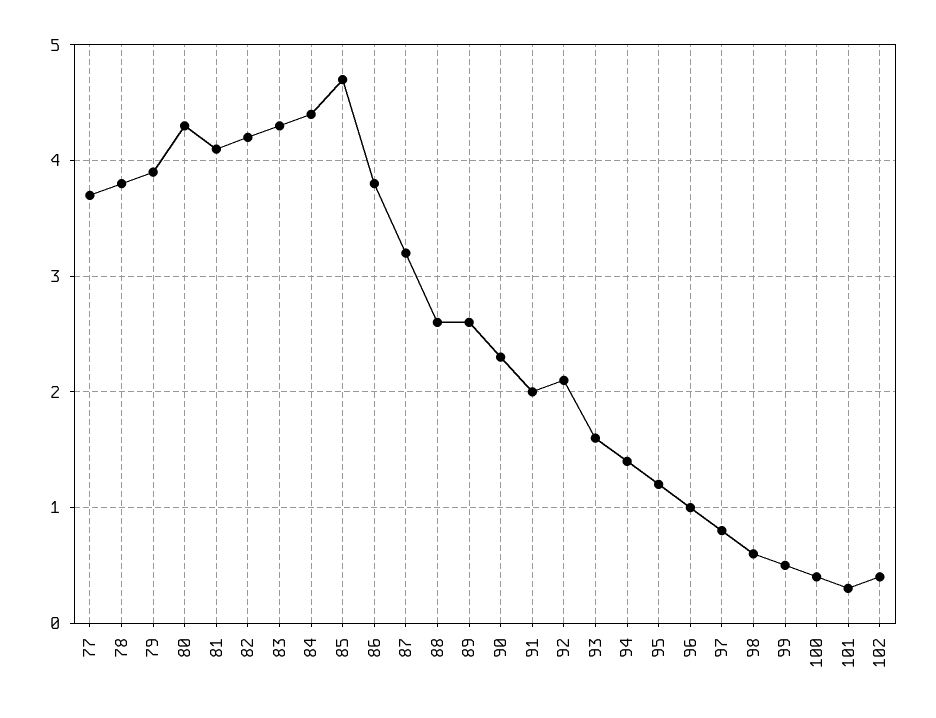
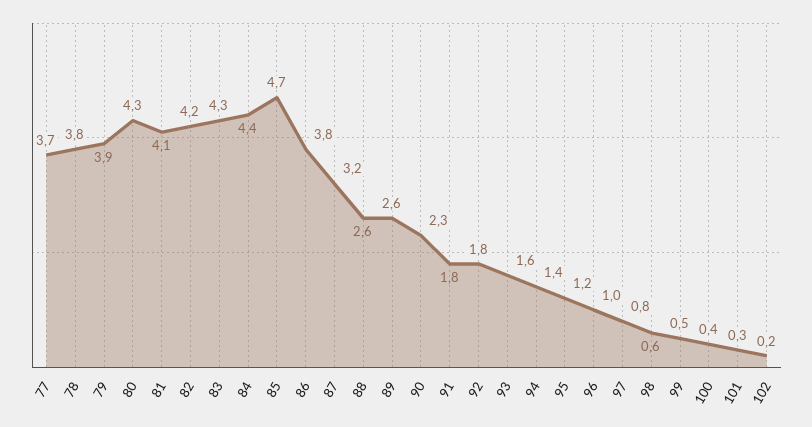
91: 2 -> 1.8
92: 2.1 -> 1.8
102: 0.4 -> 0.2

